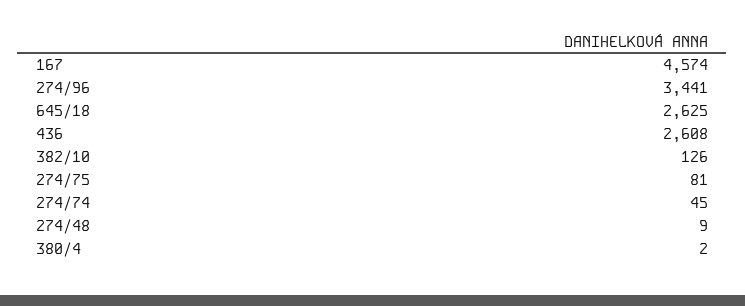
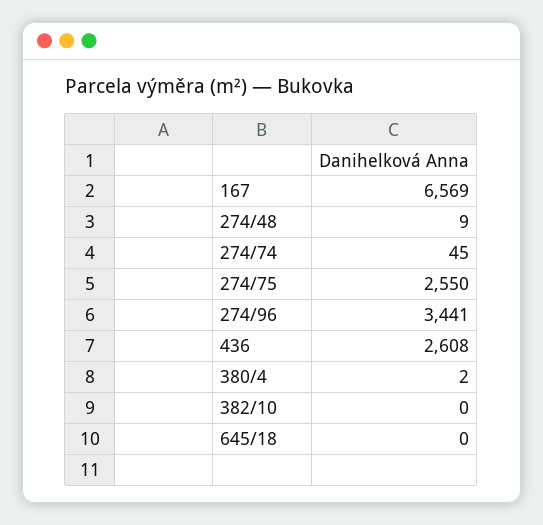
167: 4574 -> 6569
645/18: 2625 -> 0
382/10: 126 -> 0
274/75: 81 -> 2550

